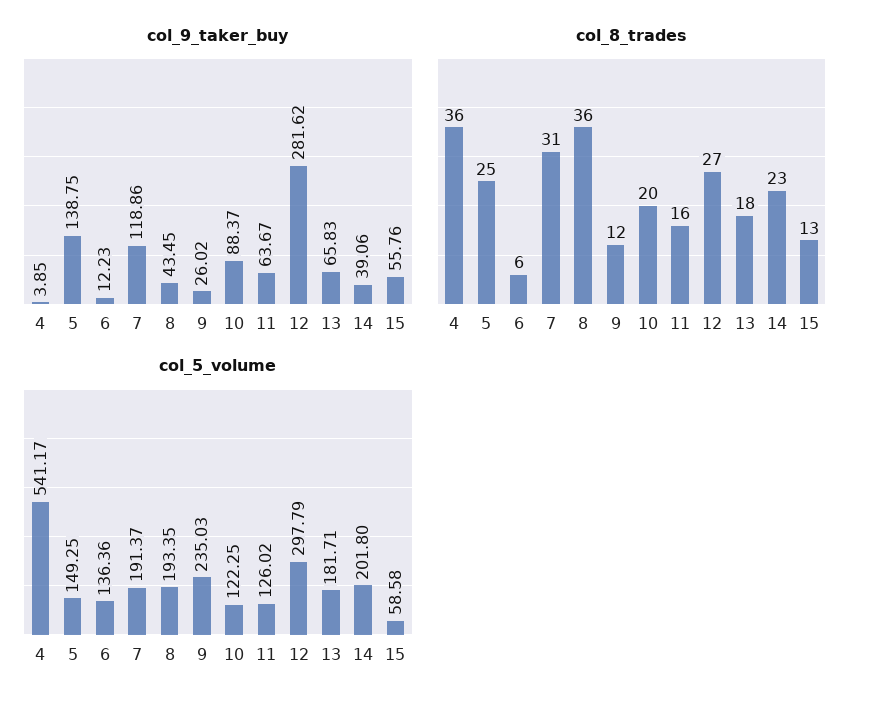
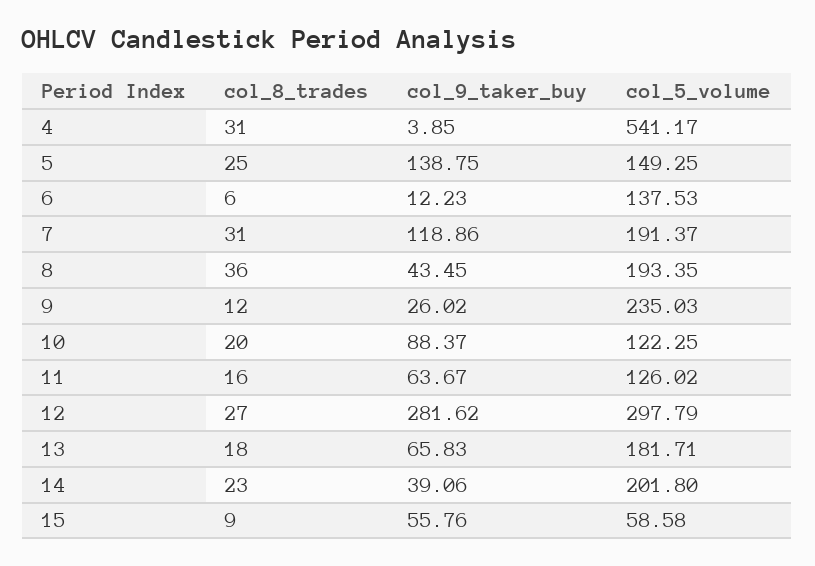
col_8_trades, 4: 36 -> 31
col_8_trades, 15: 13 -> 9
col_5_volume, 6: 136.36 -> 137.53

